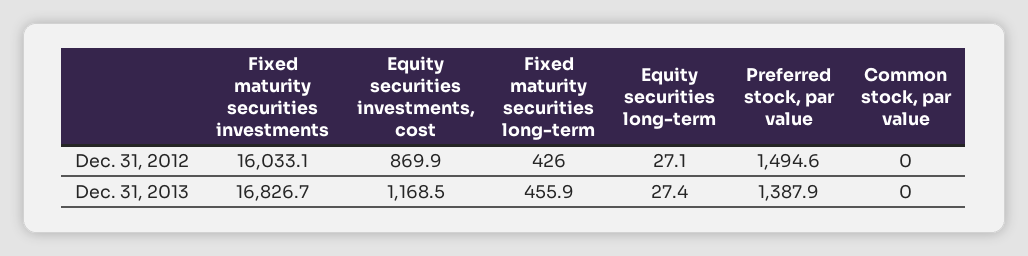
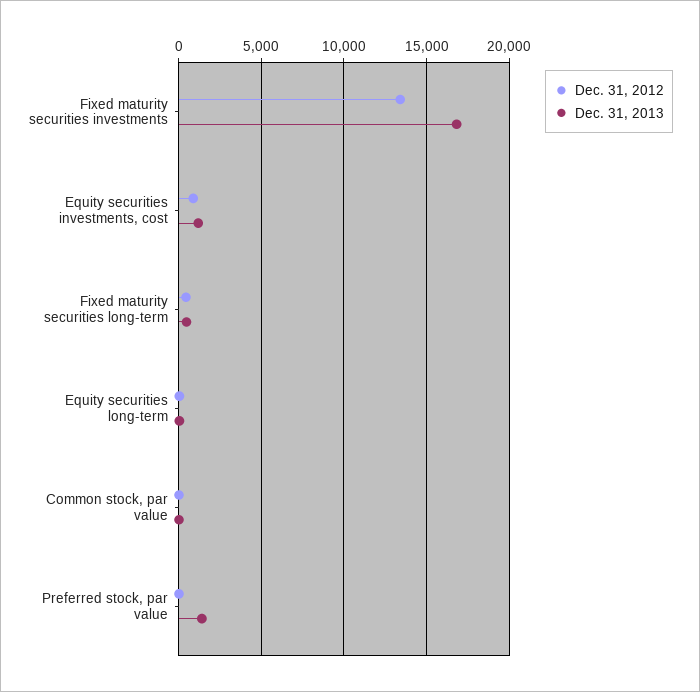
Dec. 31, 2012, Fixed maturity securities investments: 16033.1 -> 13500
Dec. 31, 2012, Preferred stock, par value: 1494.6 -> 0

